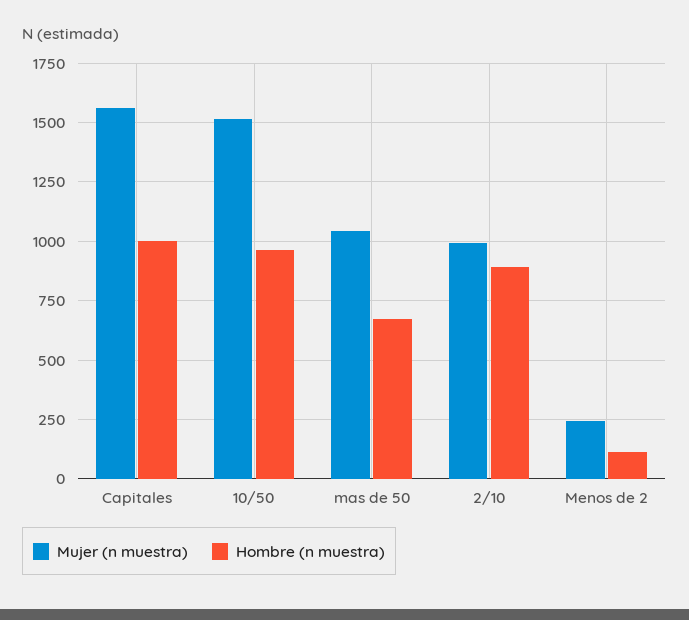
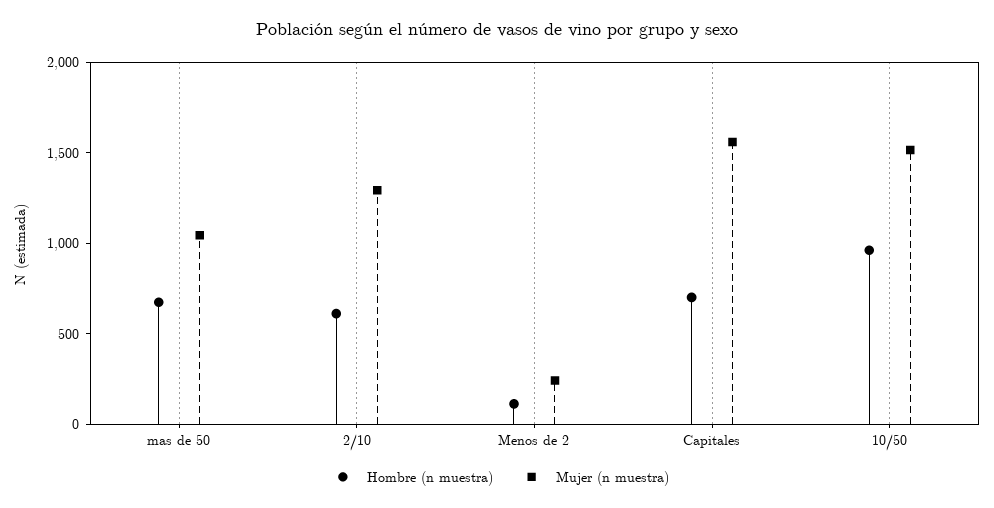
Hombre (n muestra), Capitales: 1000 -> 700
Mujer (n muestra), 2/10: 1000 -> 1300
Hombre (n muestra), 2/10: 900 -> 600

